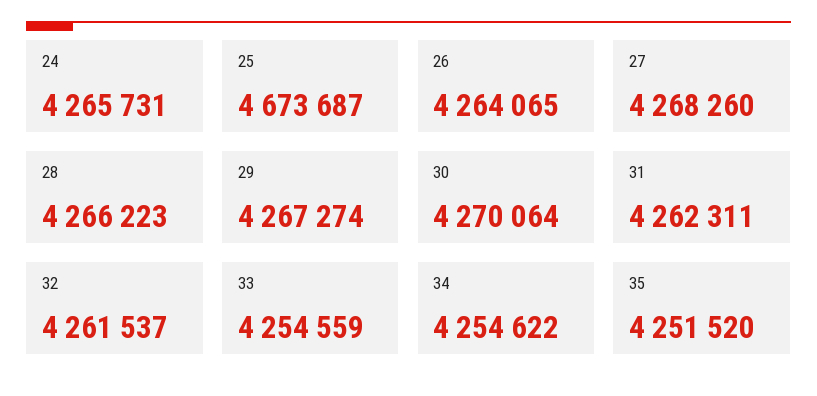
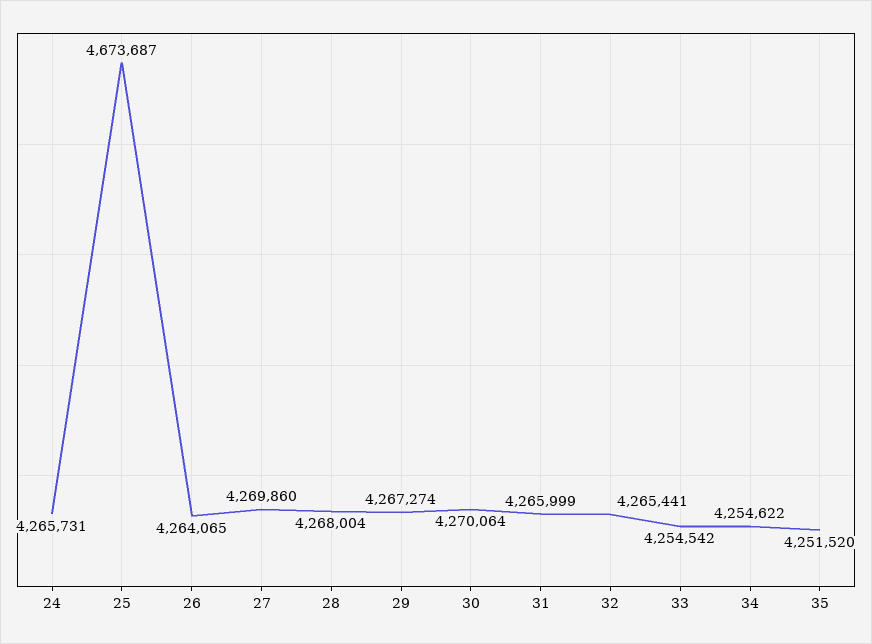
27: 4268260 -> 4269860
28: 4266223 -> 4268004
31: 4262311 -> 4265999
32: 4261537 -> 4265441
33: 4254559 -> 4254542

